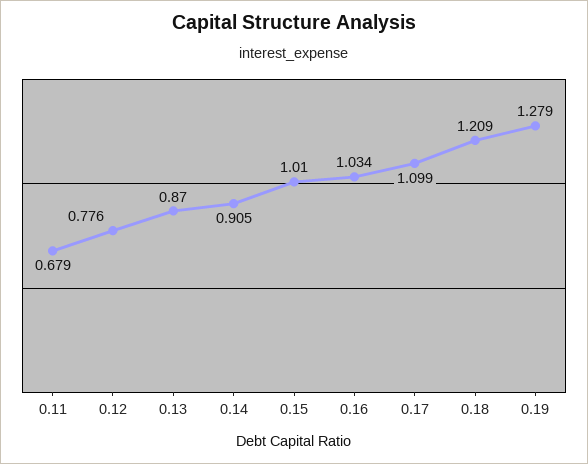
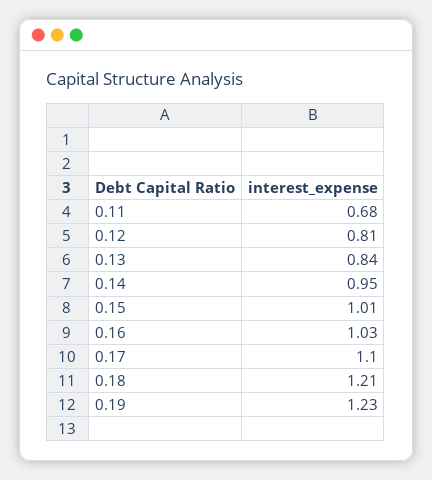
0.12: 0.776 -> 0.81
0.13: 0.87 -> 0.84
0.14: 0.905 -> 0.95
0.19: 1.279 -> 1.23

